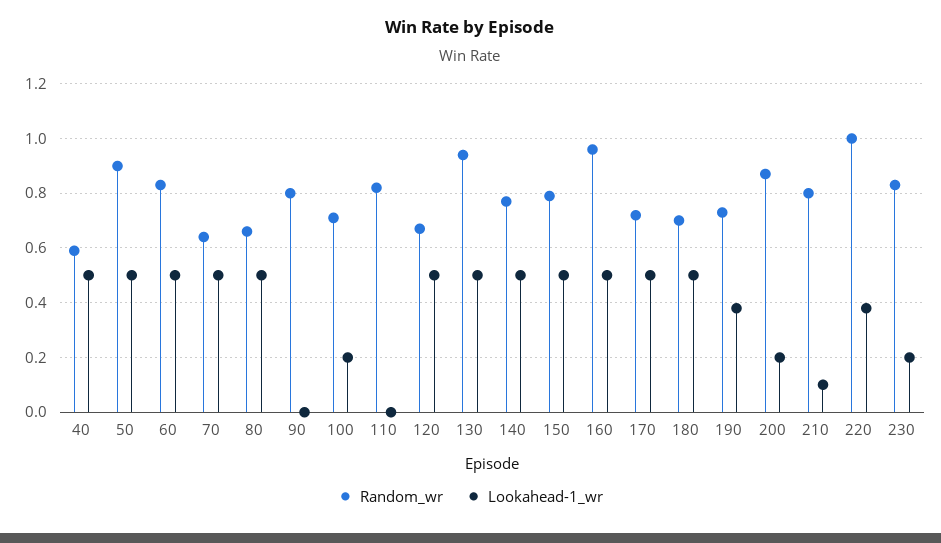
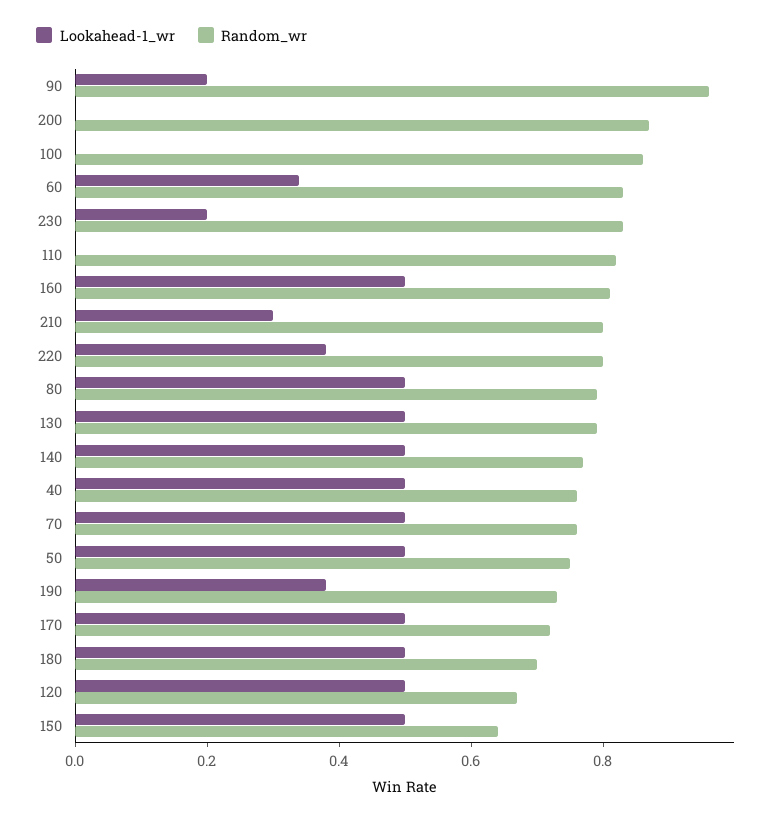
Random_wr, 40: 0.6 -> 0.75
Random_wr, 50: 0.9 -> 0.75
Lookahead-1_wr, 60: 0.5 -> 0.35
Random_wr, 70: 0.65 -> 0.75
Random_wr, 80: 0.65 -> 0.8
Random_wr, 90: 0.8 -> 0.95
Lookahead-1_wr, 90: 0 -> 0.2
Random_wr, 100: 0.7 -> 0.85
Lookahead-1_wr, 100: 0.2 -> 0
Random_wr, 130: 0.95 -> 0.8
Random_wr, 150: 0.8 -> 0.65
Random_wr, 160: 0.95 -> 0.8
Lookahead-1_wr, 200: 0.2 -> 0
Lookahead-1_wr, 210: 0.1 -> 0.3
Random_wr, 220: 1 -> 0.8

